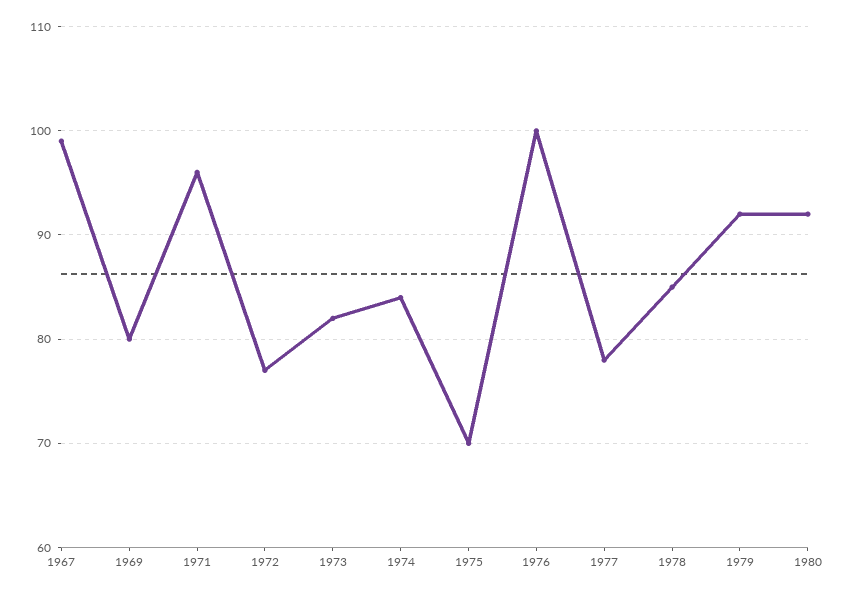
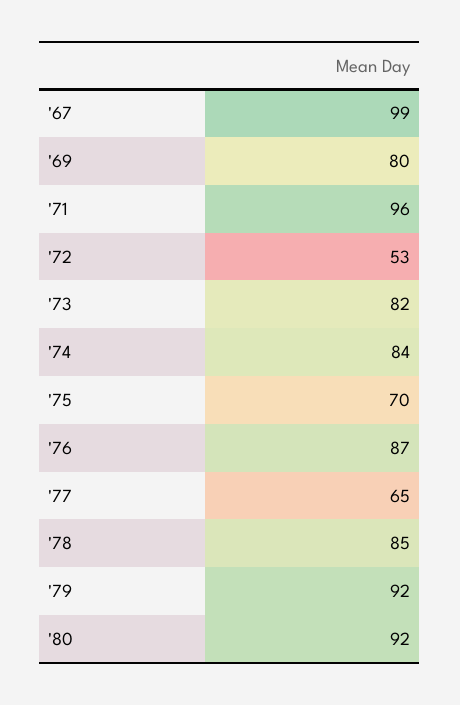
1972: 77 -> 53
1976: 100 -> 87
1977: 78 -> 65

